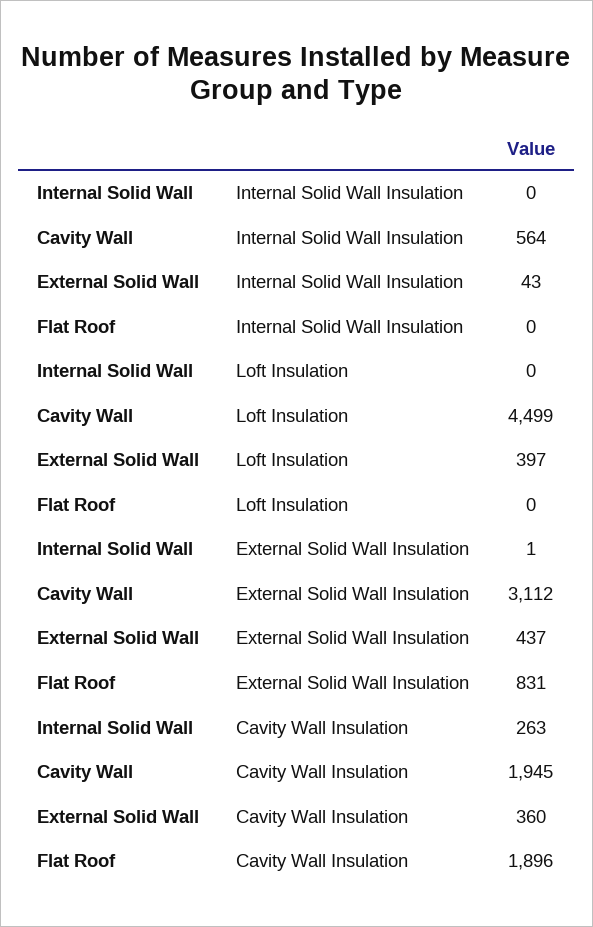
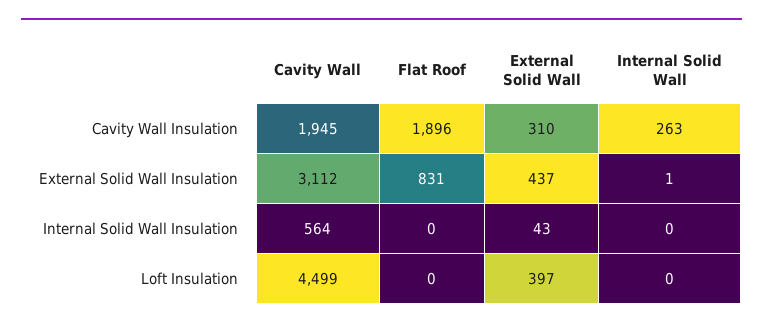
External Solid Wall, Cavity Wall Insulation: 360 -> 310

